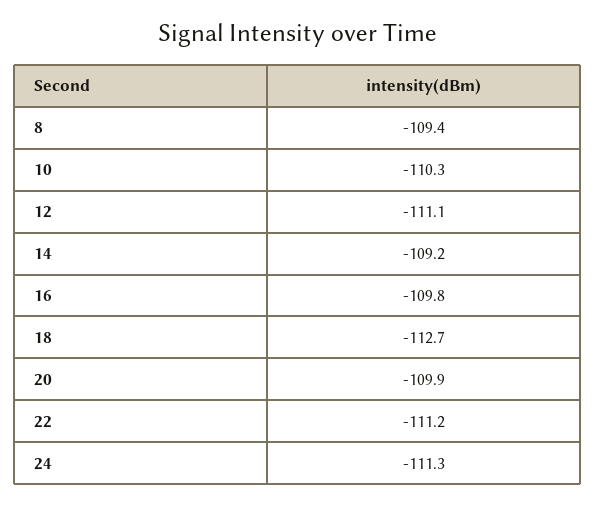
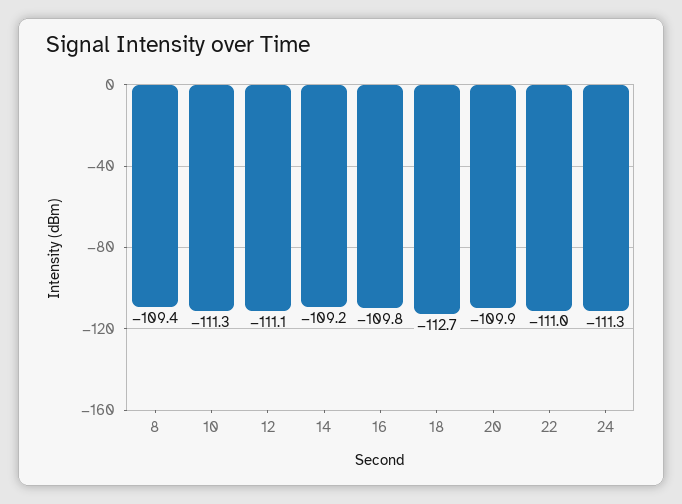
10: -110.3 -> -111.3
22: -111.2 -> -111

